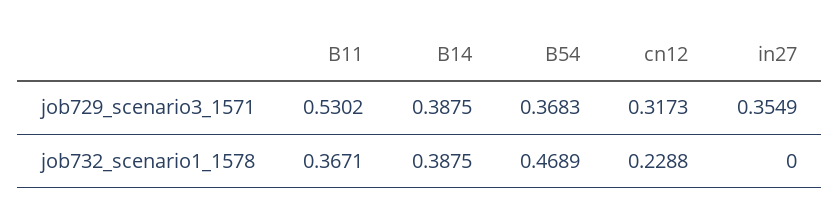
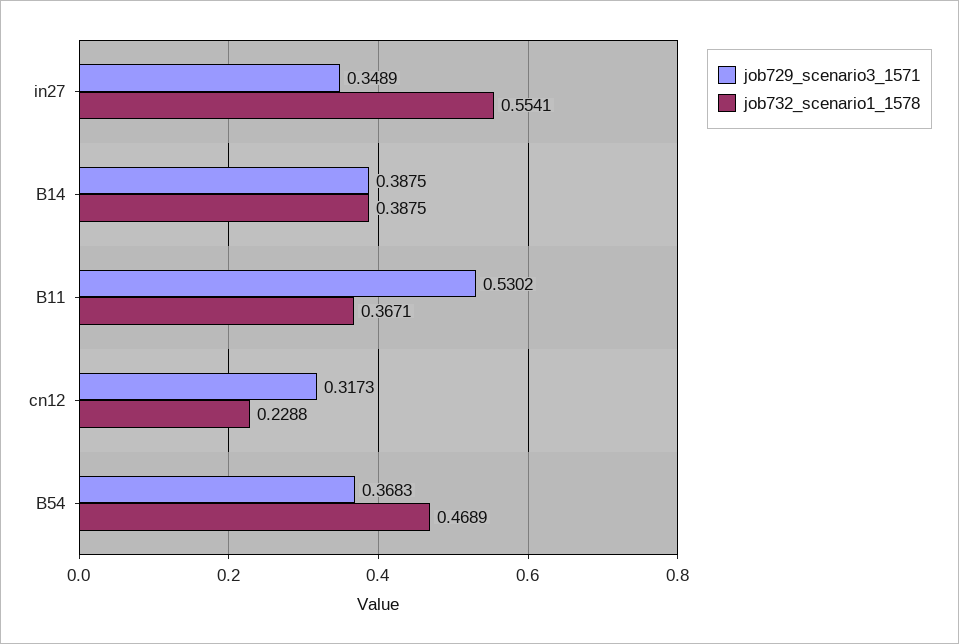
job729_scenario3_1571, in27: 0.3549 -> 0.3489
job732_scenario1_1578, in27: 0 -> 0.5541

